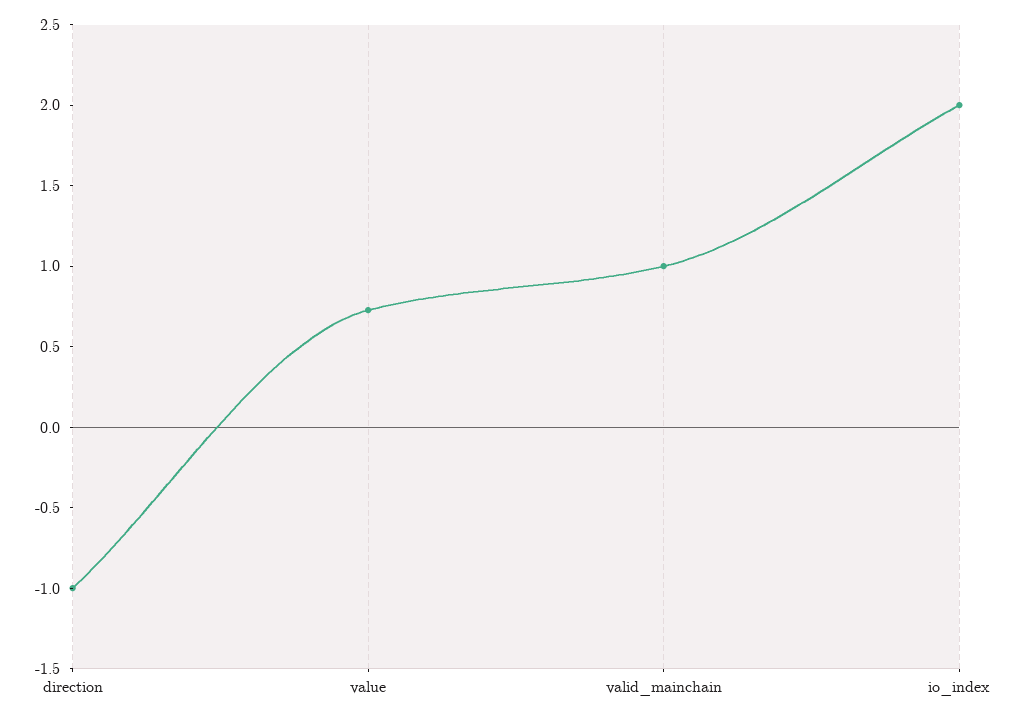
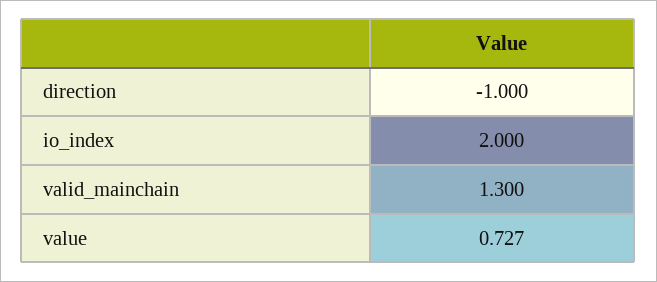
valid_mainchain: 1 -> 1.3

